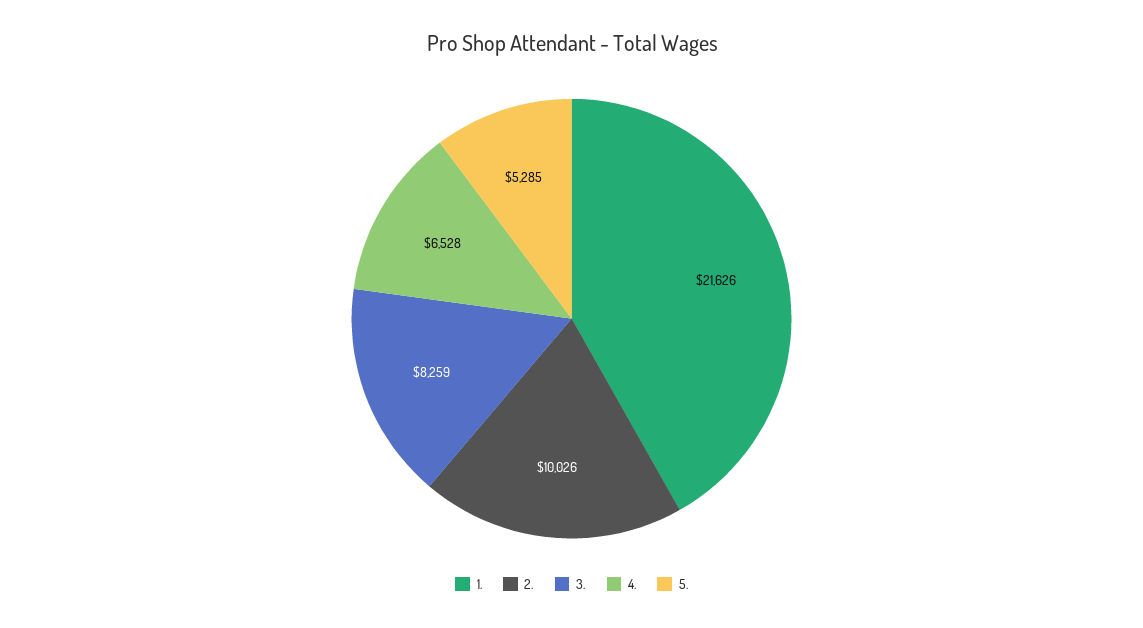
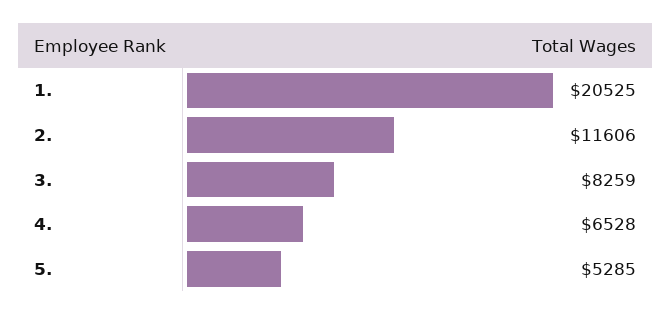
1.: 21626 -> 20525
2.: 10026 -> 11606

